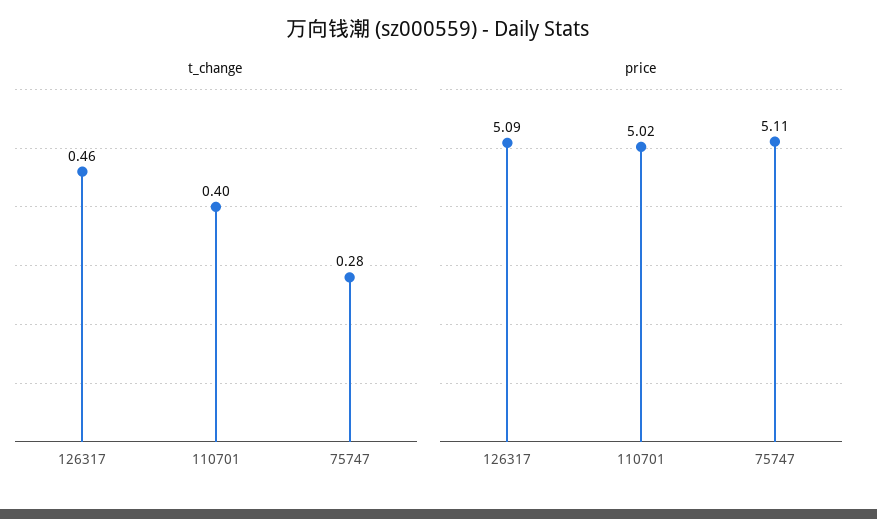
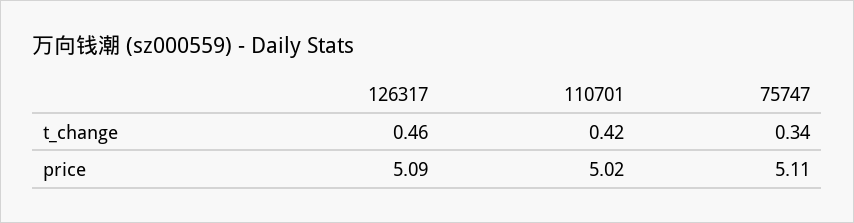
t_change, 110701: 0.4 -> 0.42
t_change, 75747: 0.28 -> 0.34

